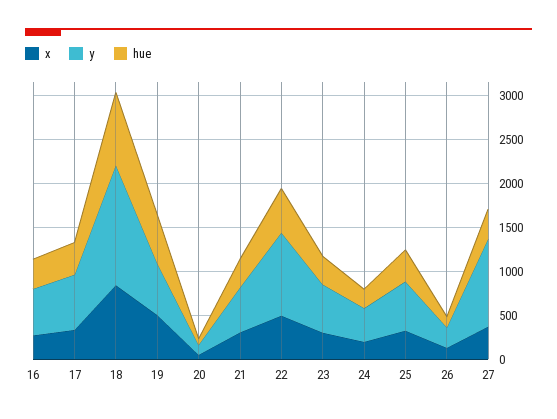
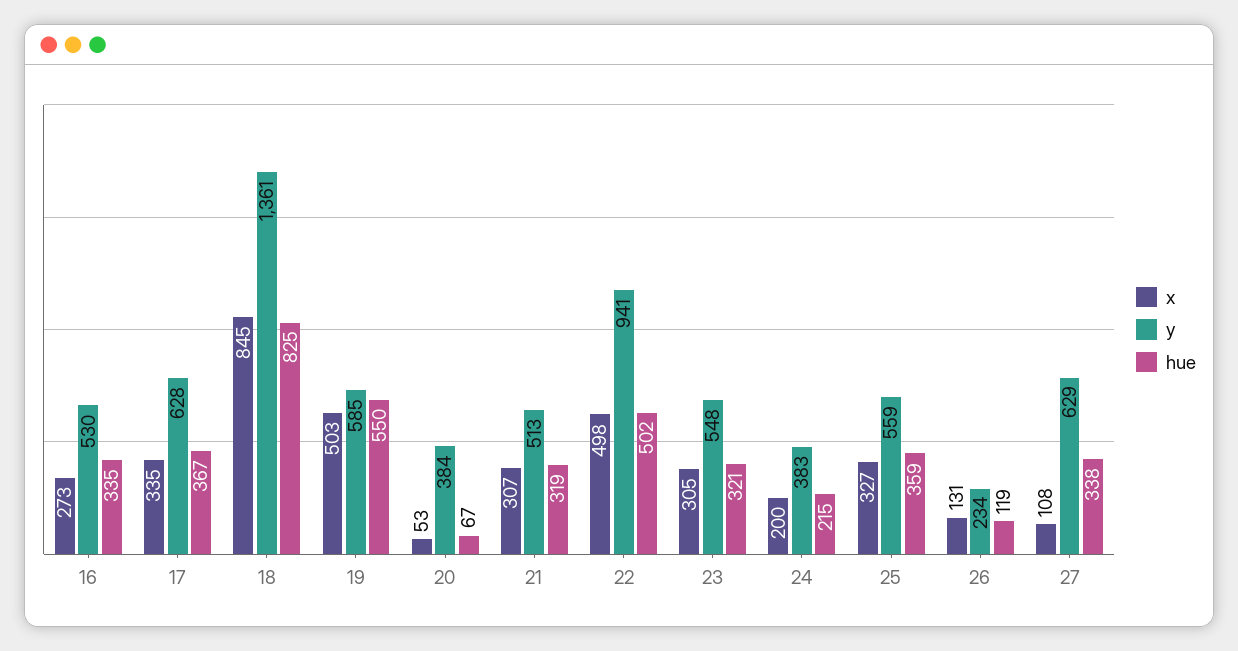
y, 20: 100 -> 384
x, 27: 400 -> 108
y, 27: 1000 -> 629

